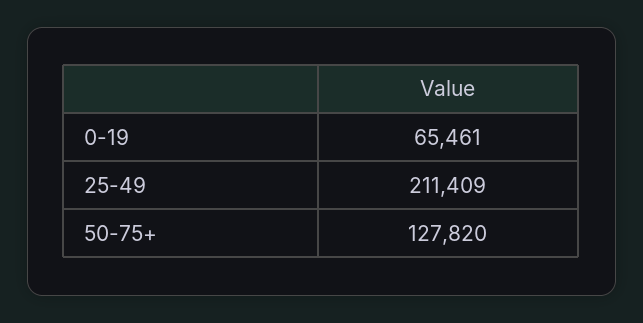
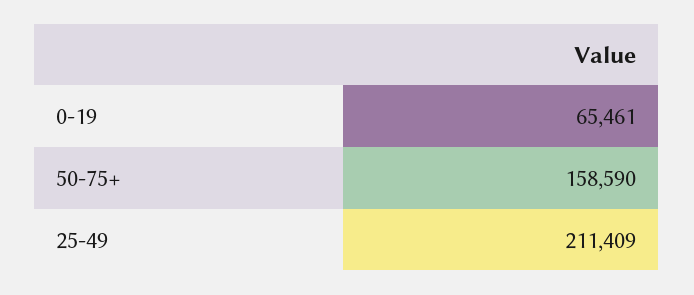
50-75+: 127820 -> 158590

